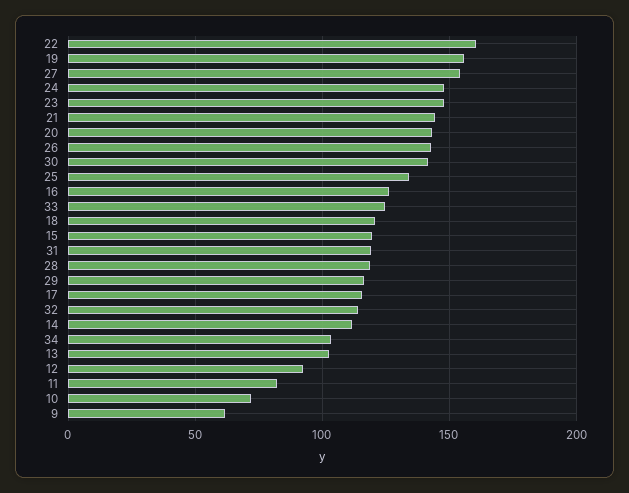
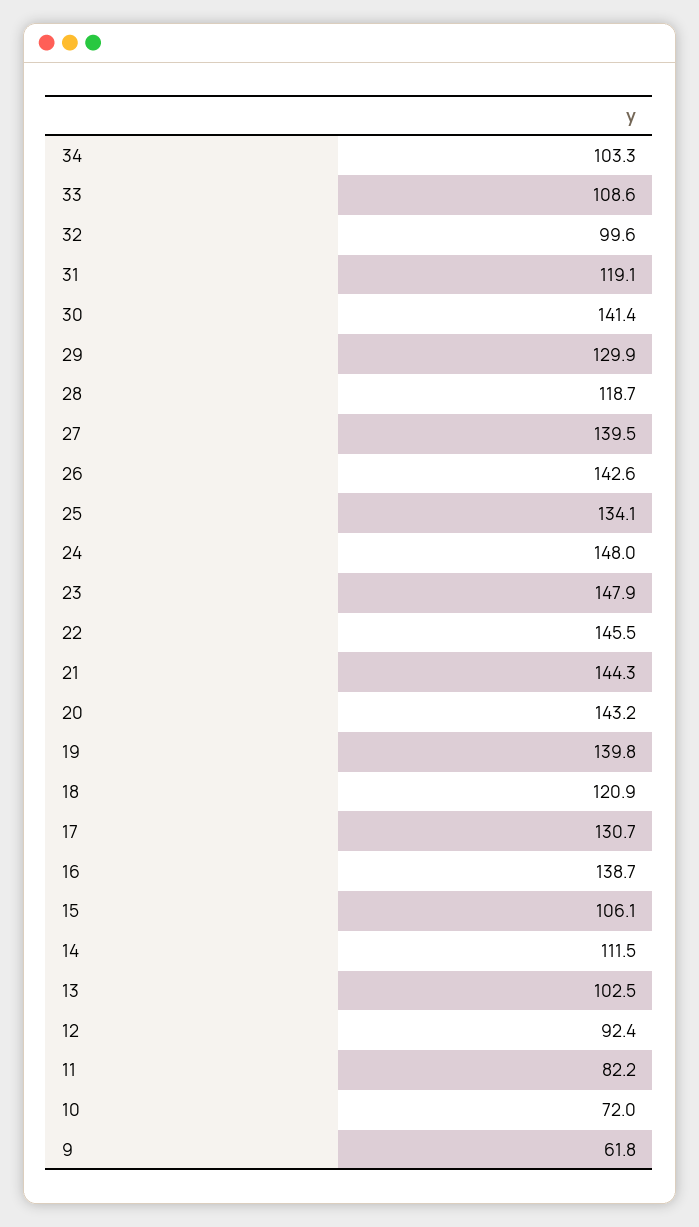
22: 160 -> 145.5
19: 155 -> 139.8
27: 155 -> 139.5
16: 125 -> 138.7
33: 125 -> 108.6
15: 120 -> 106.1
29: 115 -> 129.9
17: 115 -> 130.7
32: 115 -> 99.6

